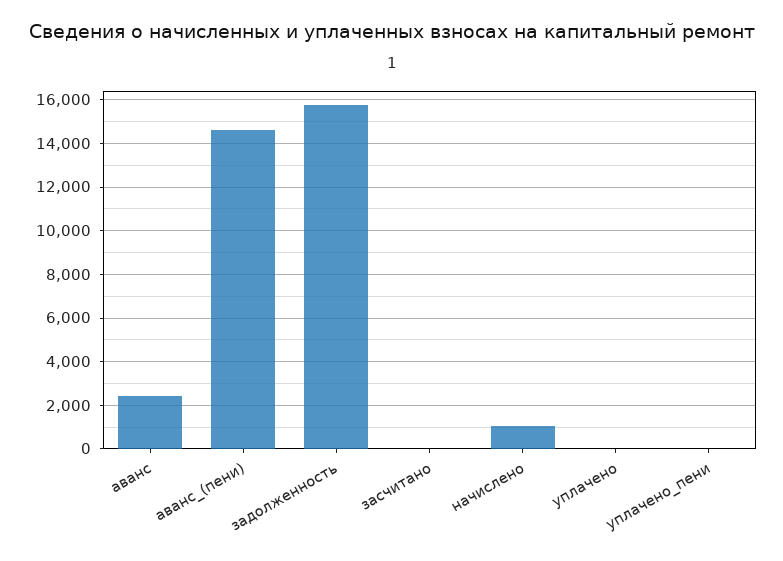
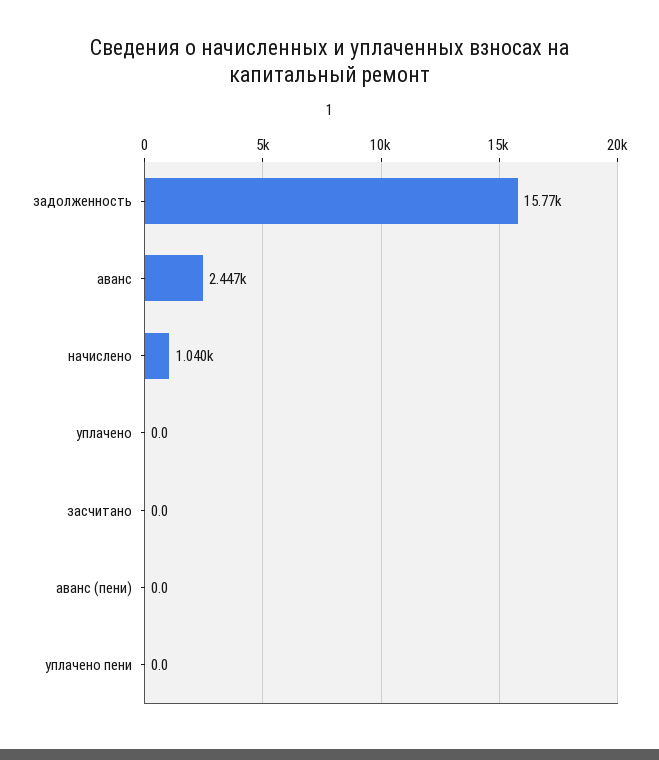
аванс_(пени): 14500 -> 0

